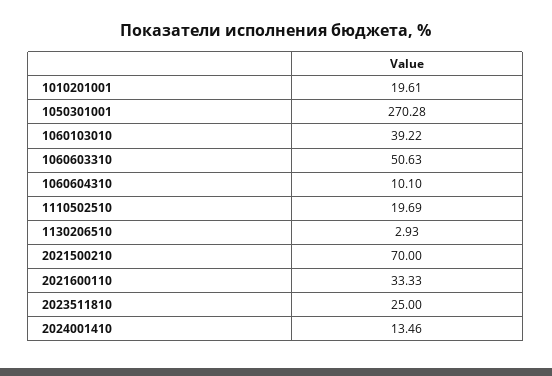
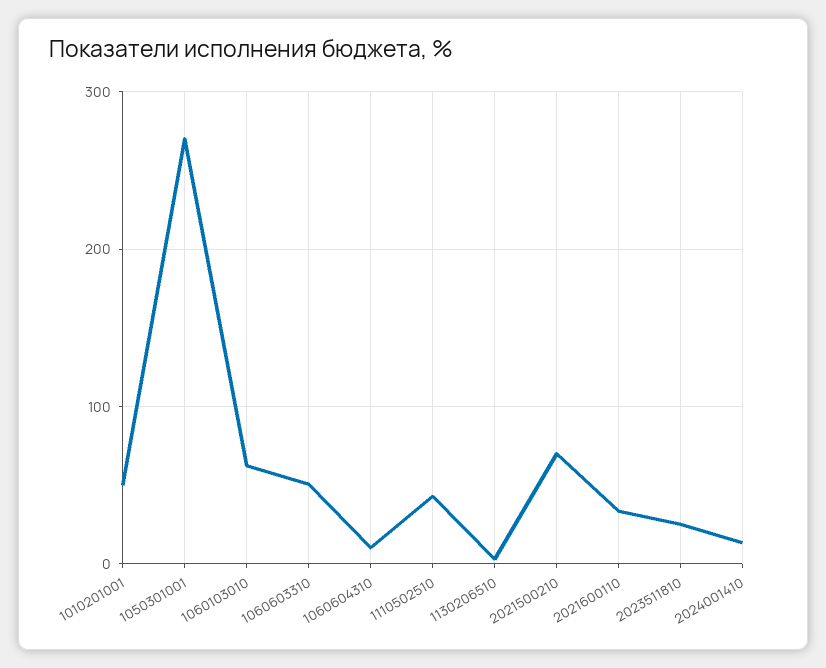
1010201001: 19.61 -> 50
1060103010: 39.22 -> 60
1110502510: 19.69 -> 40

